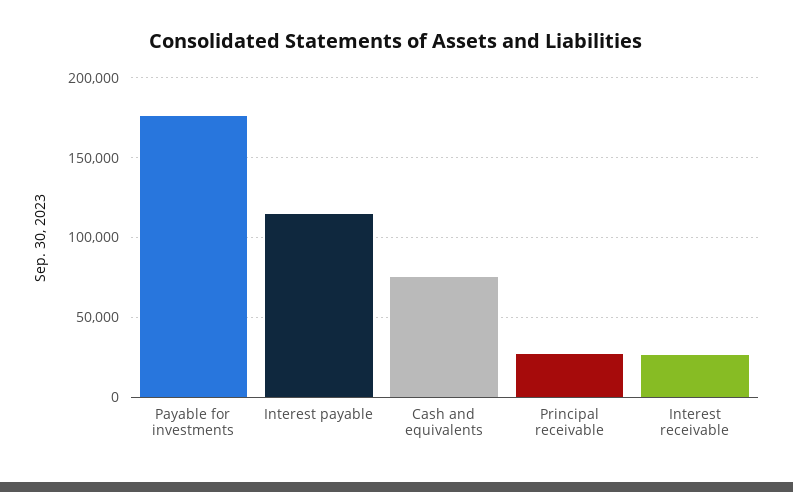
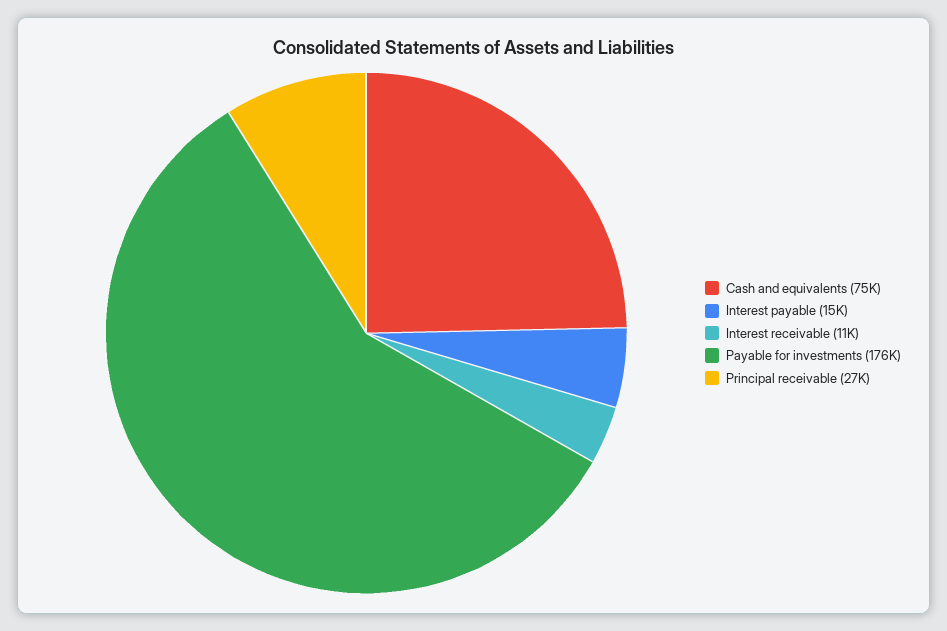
Interest payable: 115000 -> 15000
Interest receivable: 25000 -> 11000

